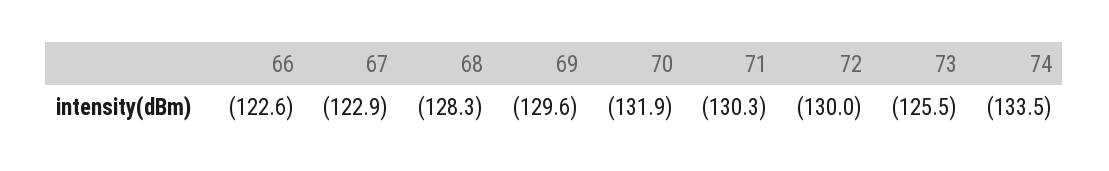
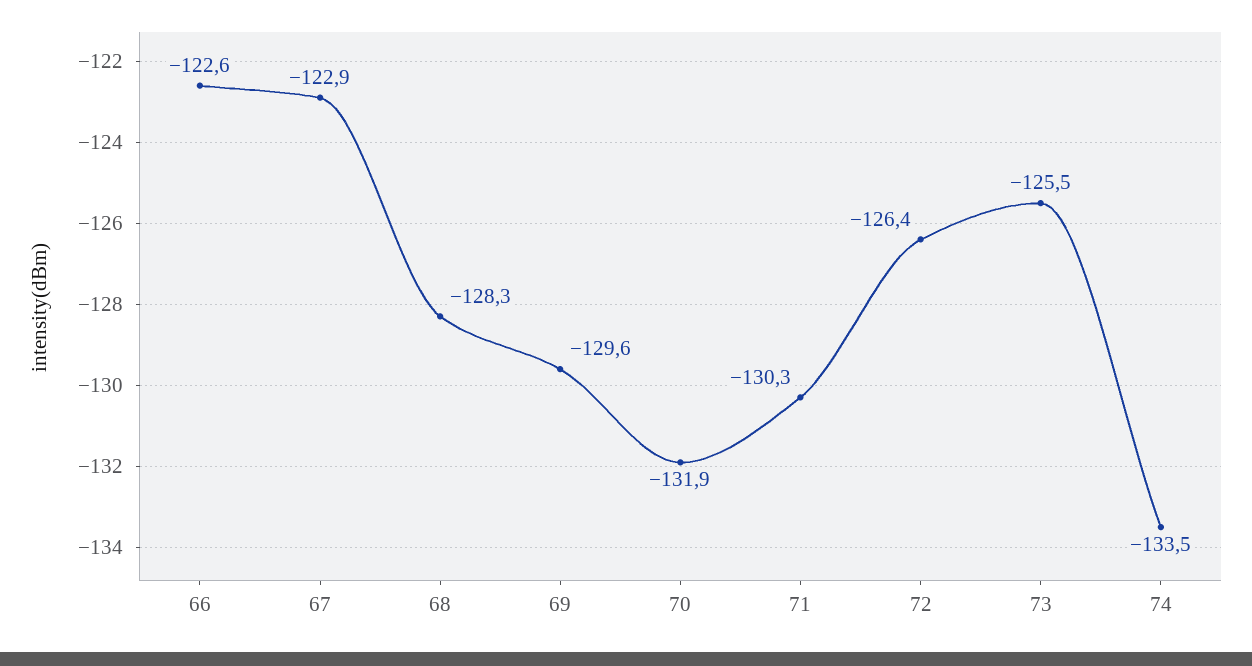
72: -130 -> -126.4

